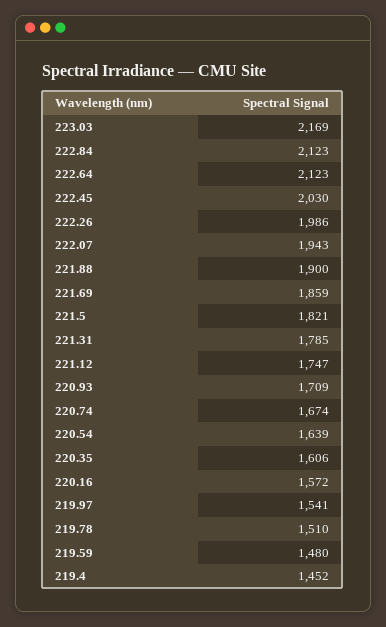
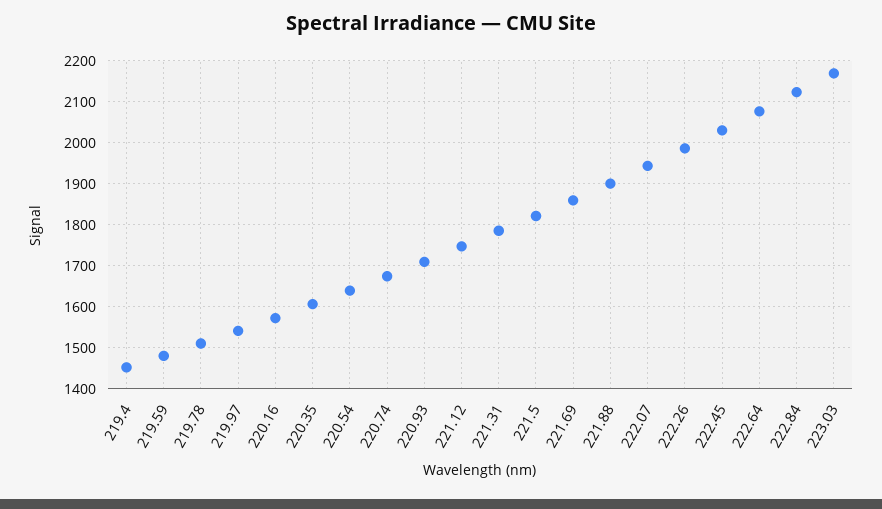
222.64: 2123 -> 2080

